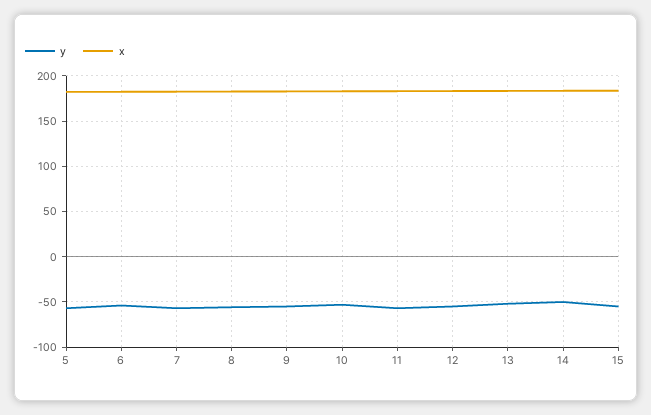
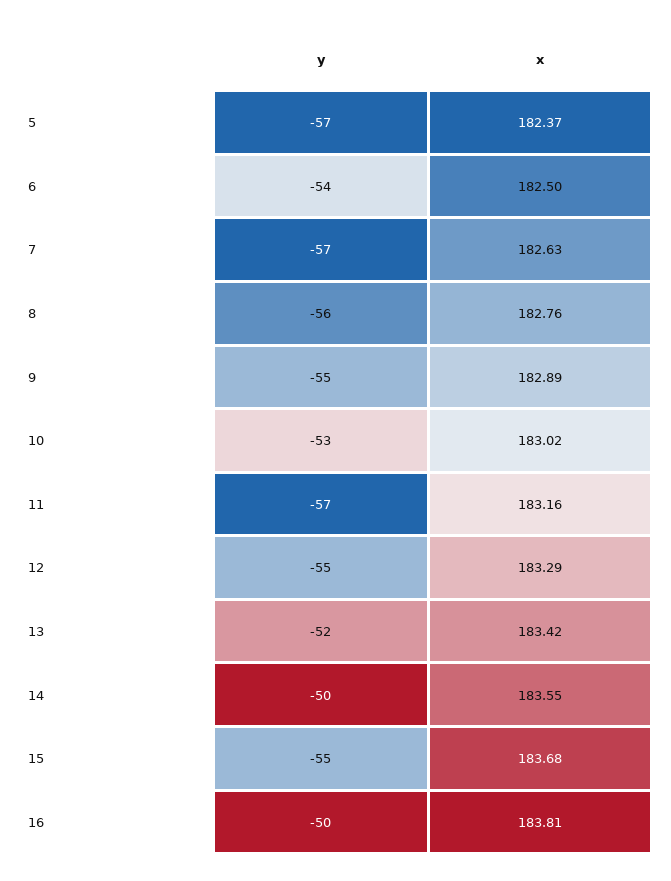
y, 16: none -> -50
x, 16: none -> 183.81

